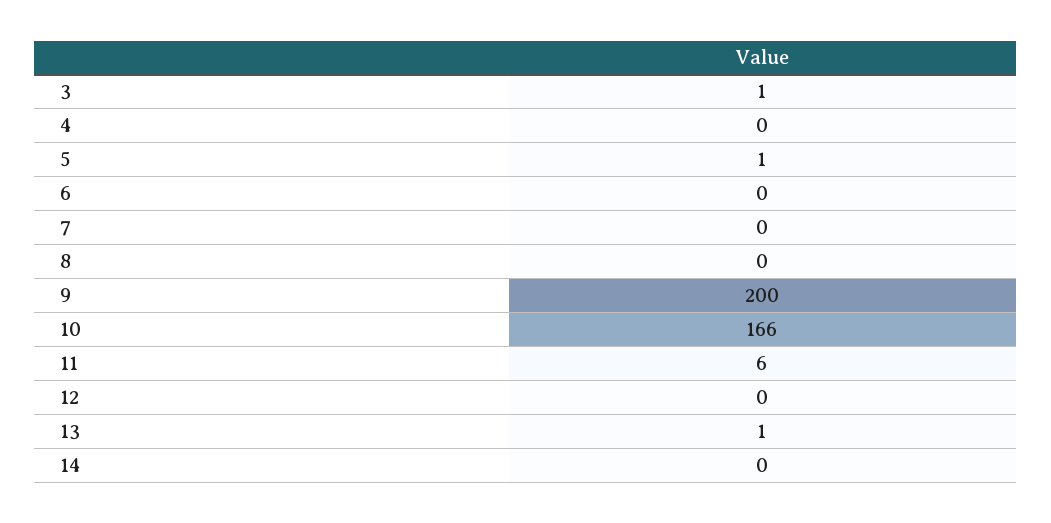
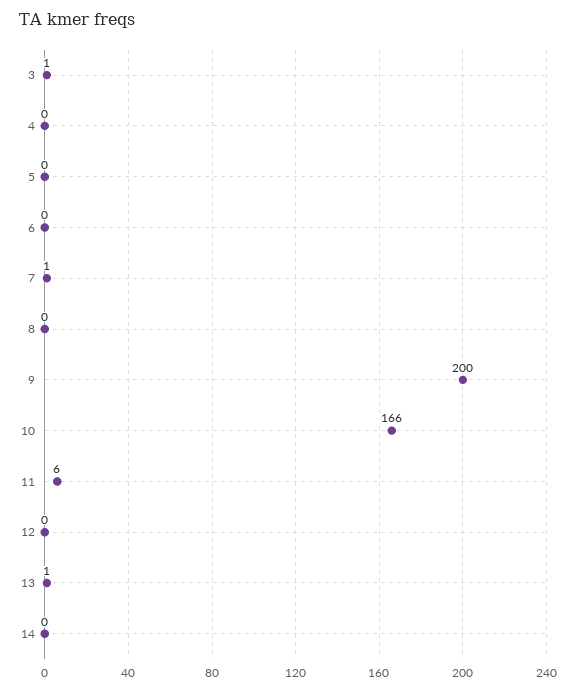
5: 1 -> 0
7: 0 -> 1

